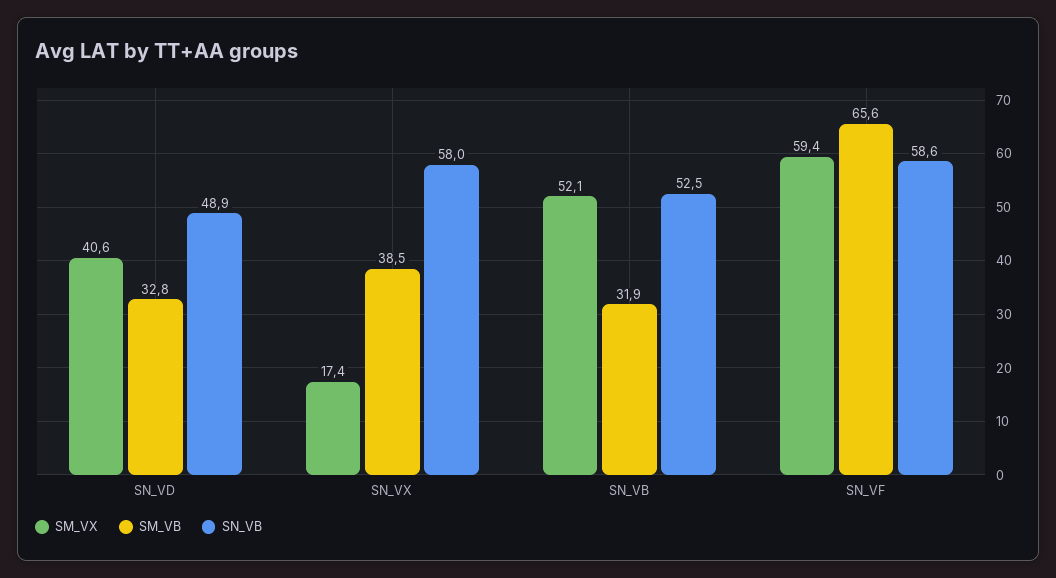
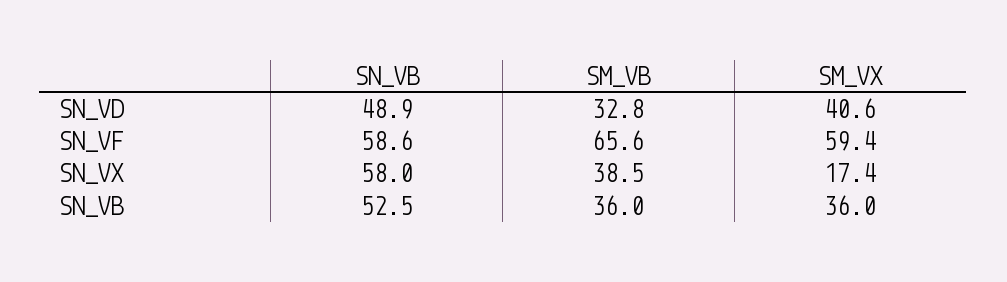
SM_VX, SN_VB: 52.1 -> 36
SM_VB, SN_VB: 31.9 -> 36

